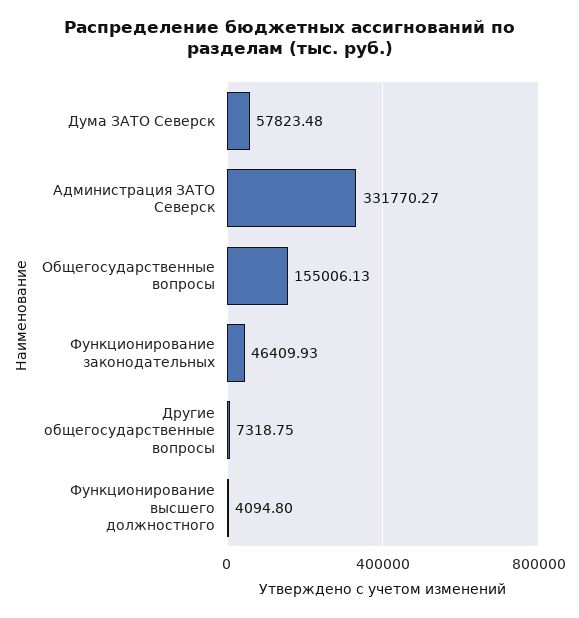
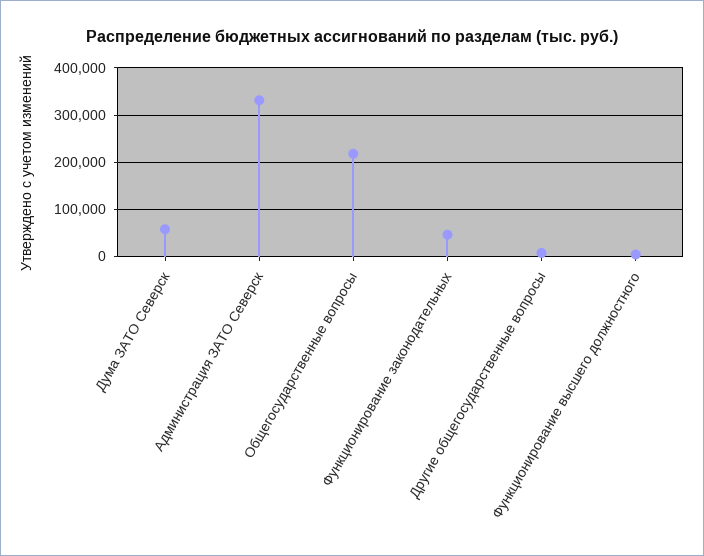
Общегосударственные вопросы: 155006.13 -> 220000

